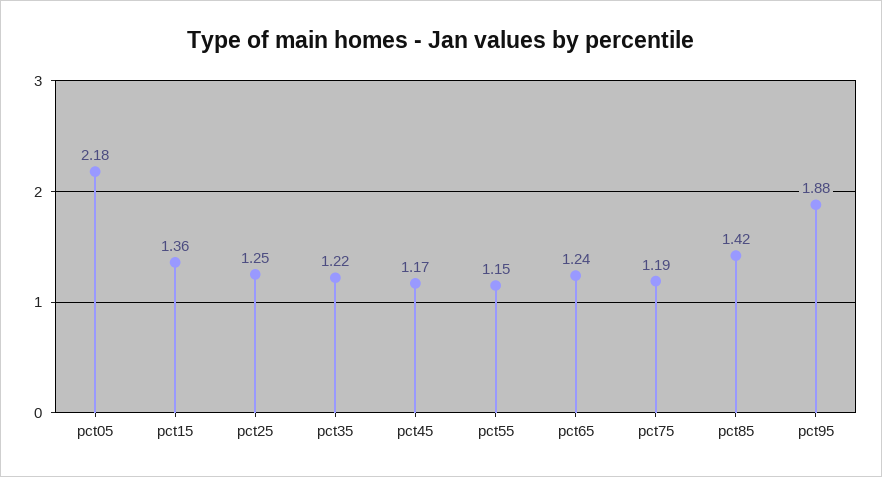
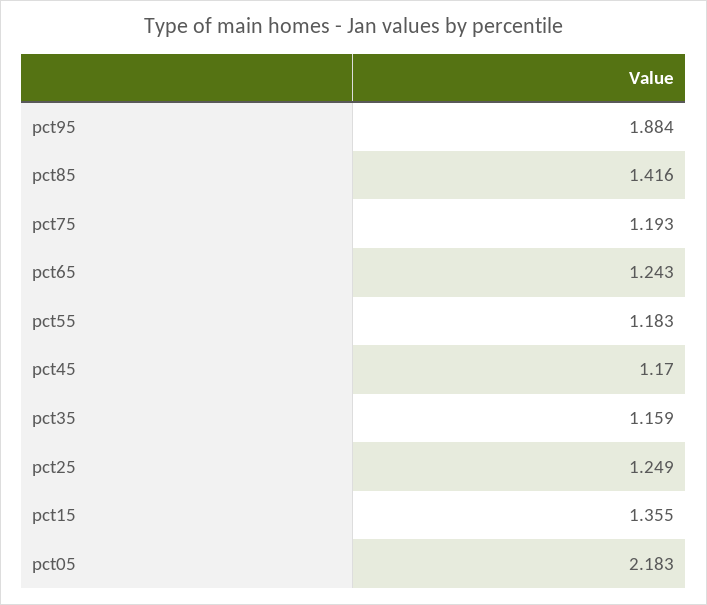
pct35: 1.22 -> 1.159
pct55: 1.15 -> 1.183

